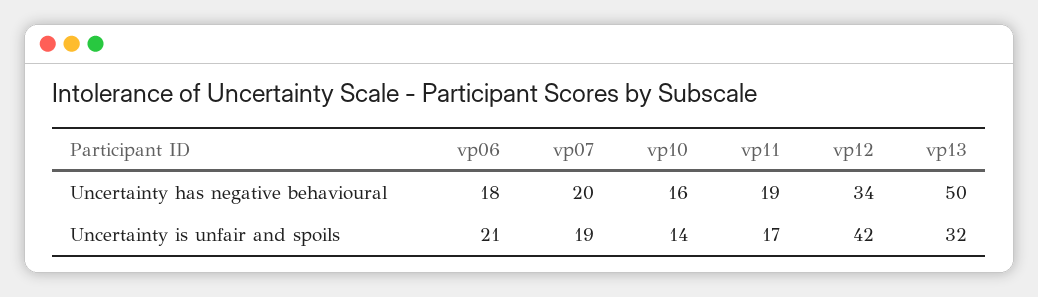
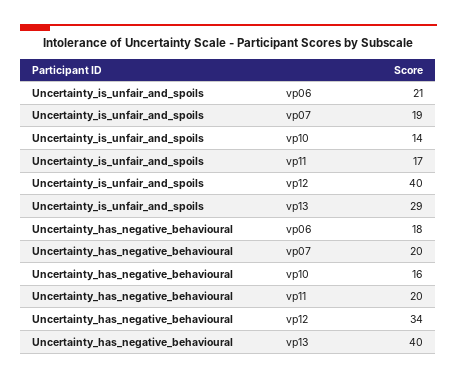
vp11, Uncertainty has negative behavioural: 19 -> 20
vp13, Uncertainty has negative behavioural: 50 -> 40
vp12, Uncertainty is unfair and spoils: 42 -> 40
vp13, Uncertainty is unfair and spoils: 32 -> 29

